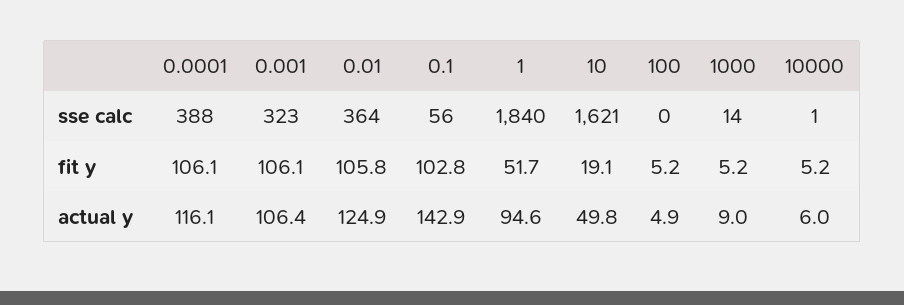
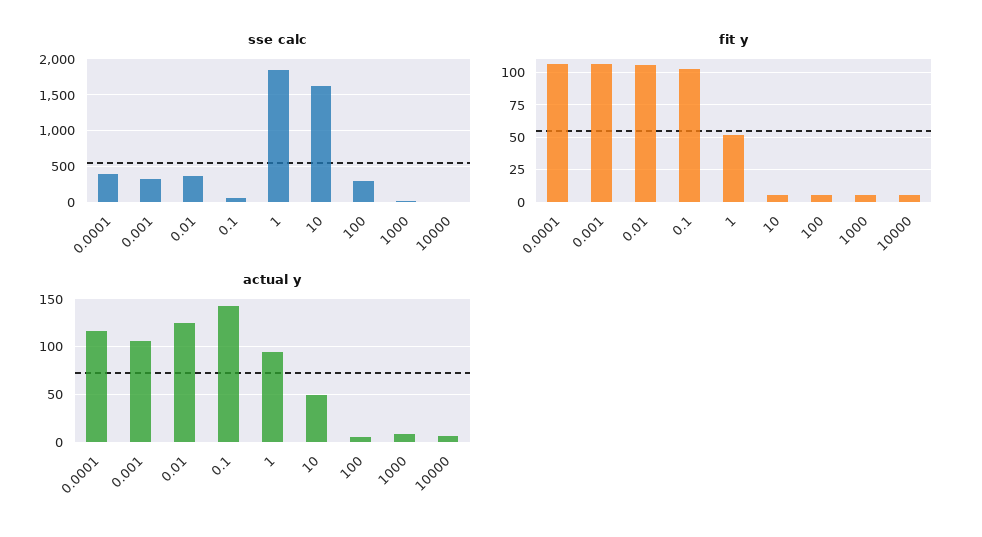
sse calc, 100: 0 -> 300
fit y, 10: 19.1 -> 5

